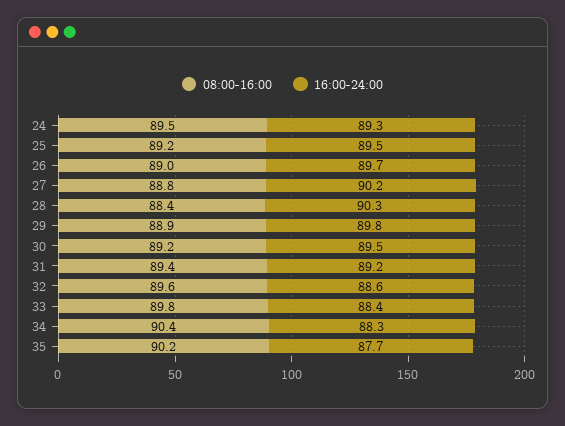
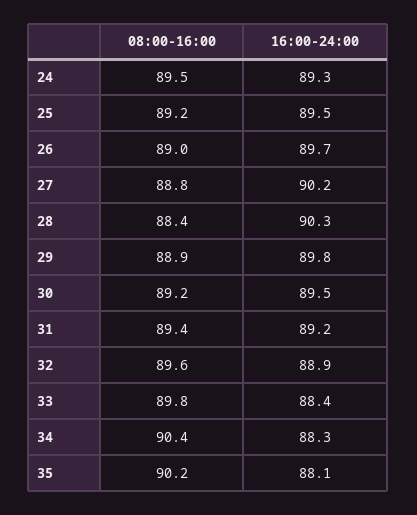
16:00-24:00, 32: 88.6 -> 88.9
16:00-24:00, 35: 87.7 -> 88.1

